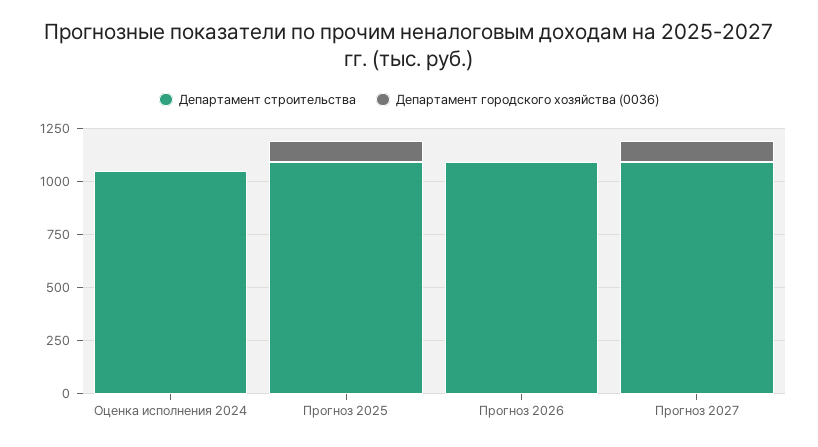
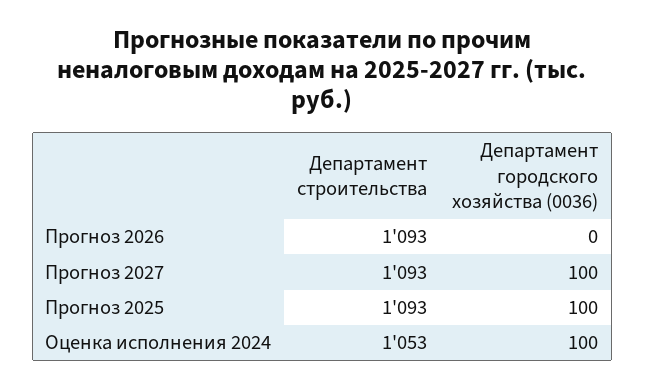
Департамент городского хозяйства (0036), Оценка исполнения 2024: 0 -> 100

